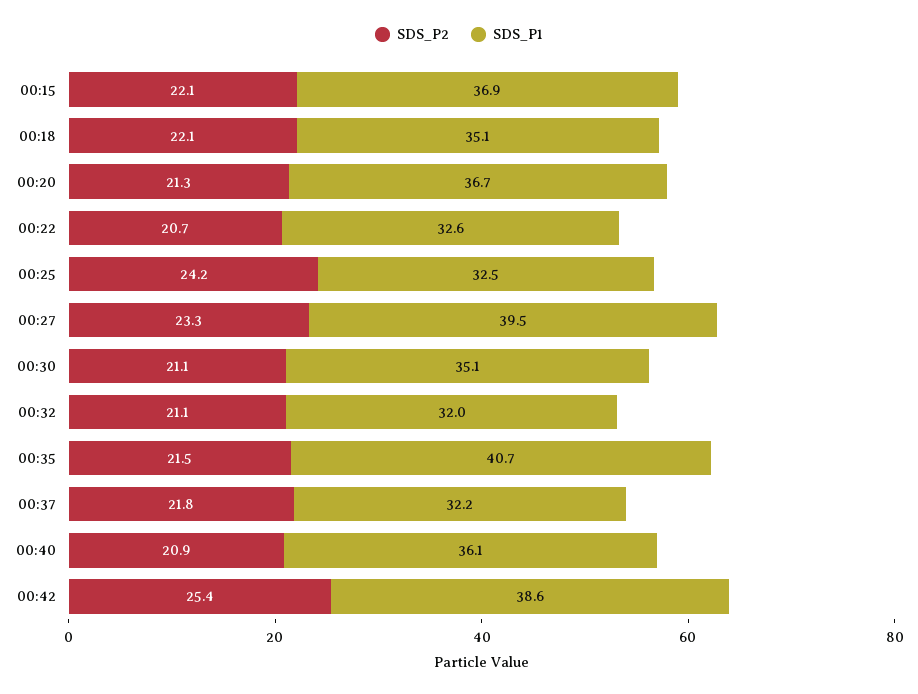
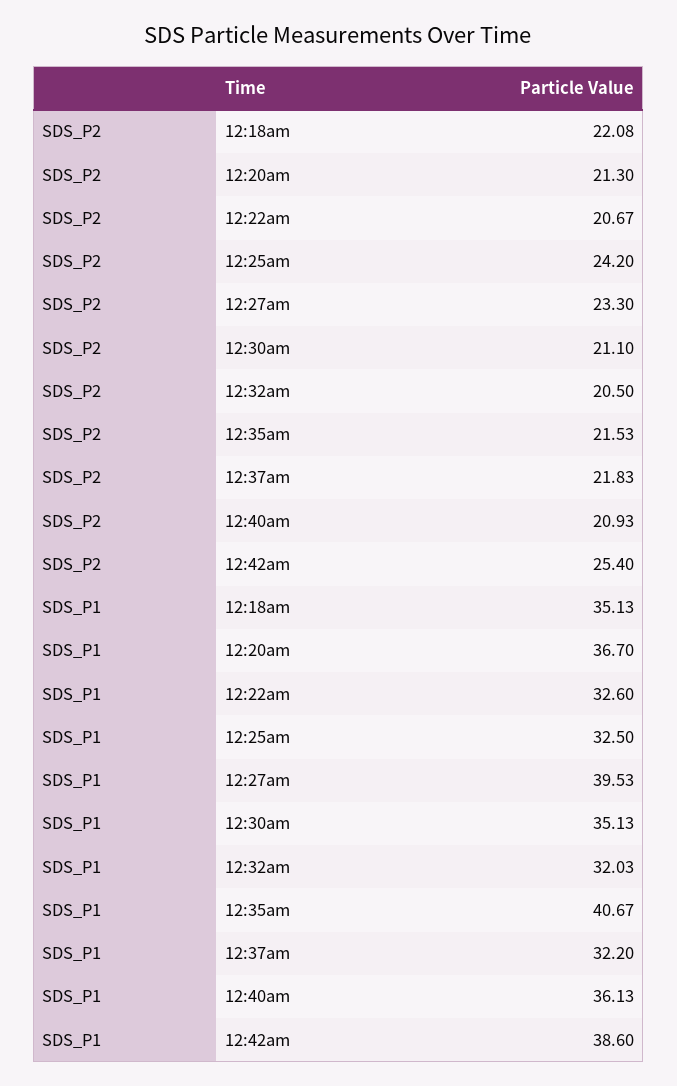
SDS_P2, 00:15: 22.1 -> none
SDS_P1, 00:15: 36.9 -> none
SDS_P2, 00:32: 21.1 -> 20.5

